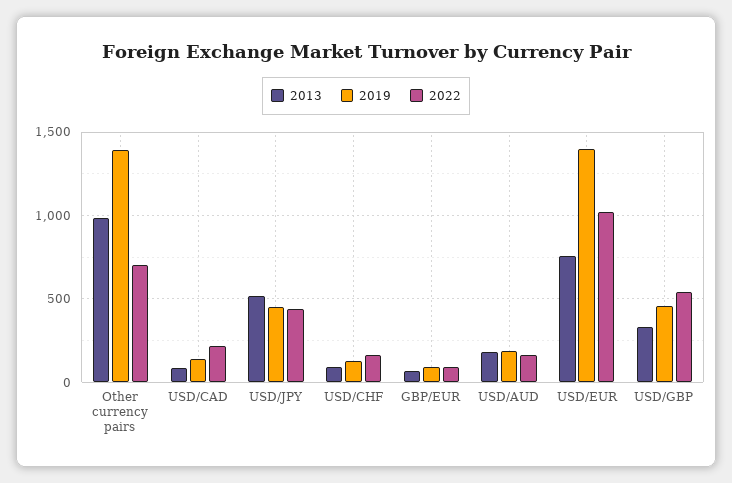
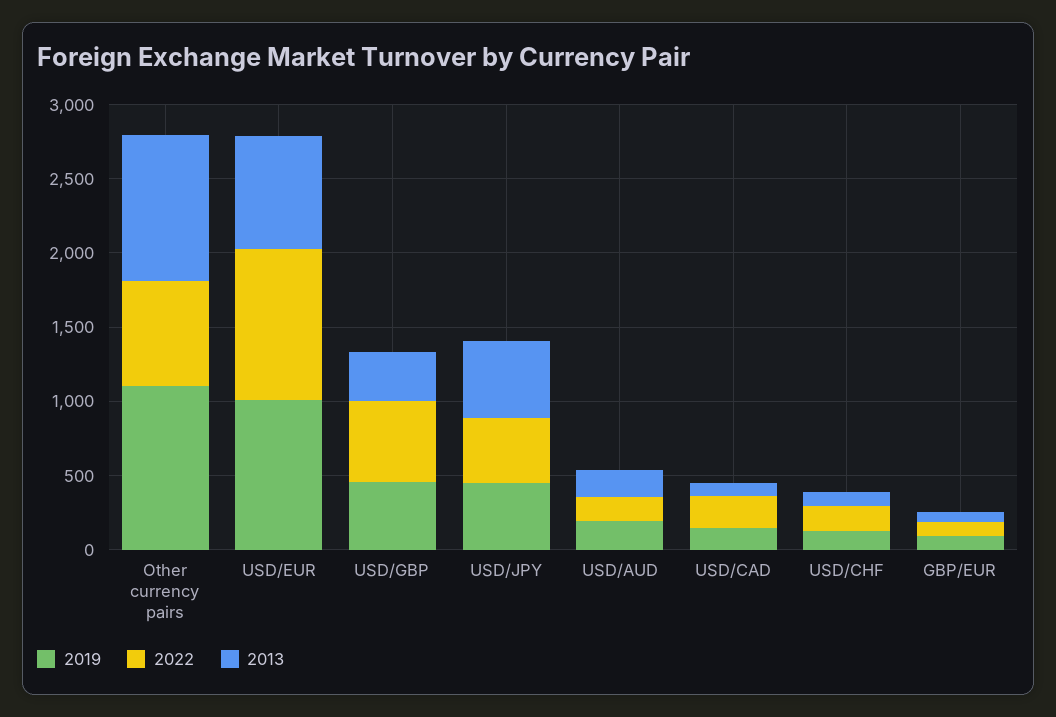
2019, Other currency pairs: 1400 -> 1100
2019, USD/EUR: 1400 -> 1000

